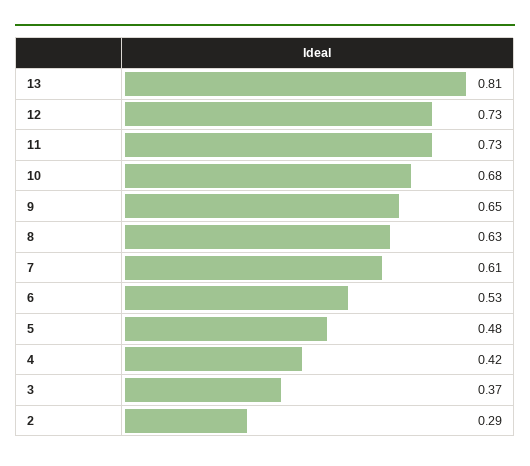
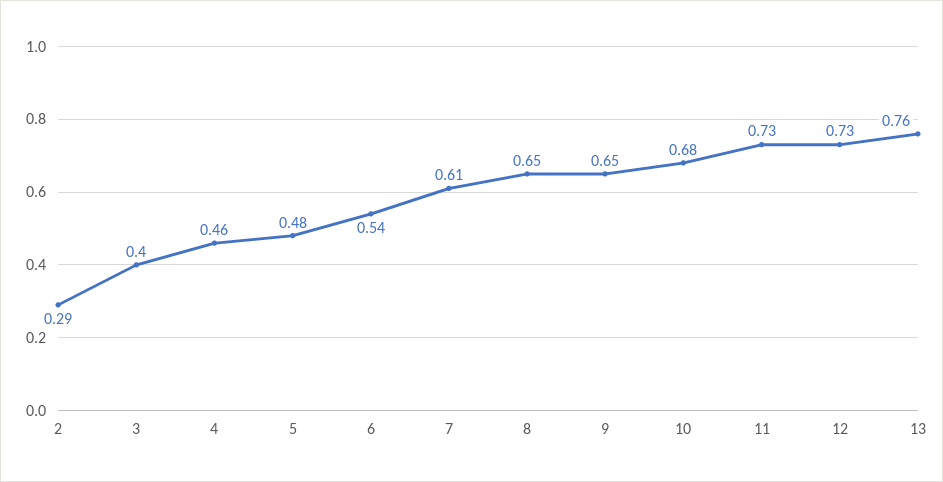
13: 0.81 -> 0.76
8: 0.63 -> 0.65
6: 0.53 -> 0.54
4: 0.42 -> 0.46
3: 0.37 -> 0.4

